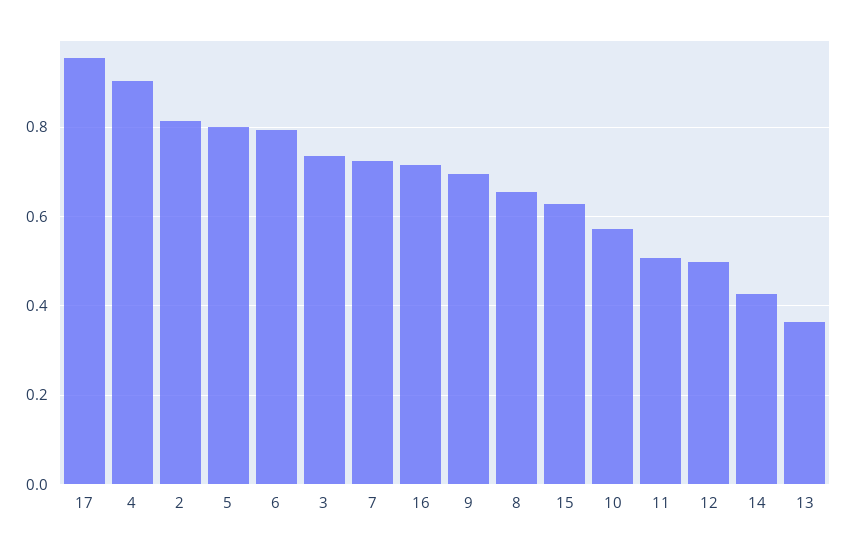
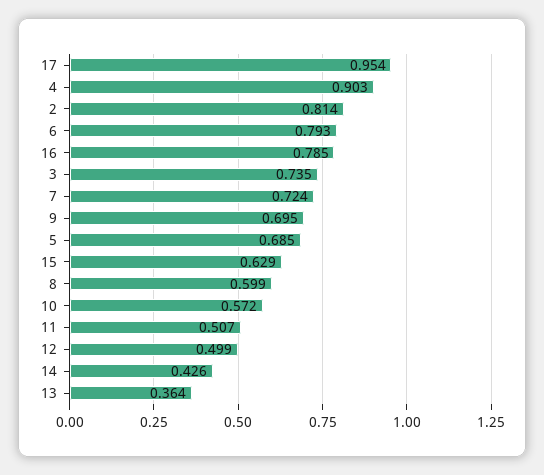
5: 0.8 -> 0.685
16: 0.72 -> 0.785
8: 0.66 -> 0.599

